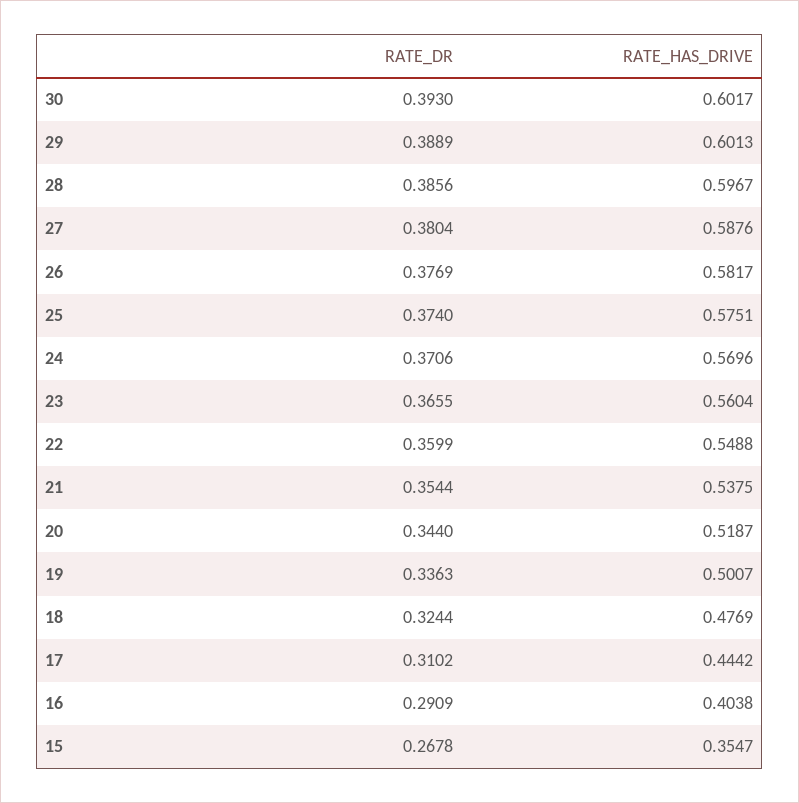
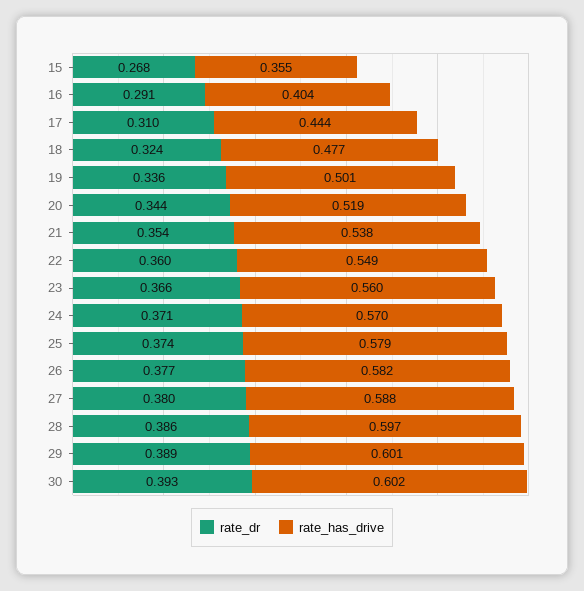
RATE_HAS_DRIVE, 25: 0.5751 -> 0.579

